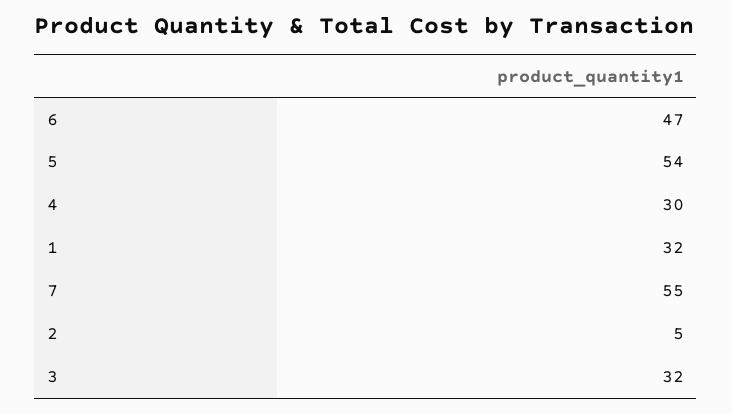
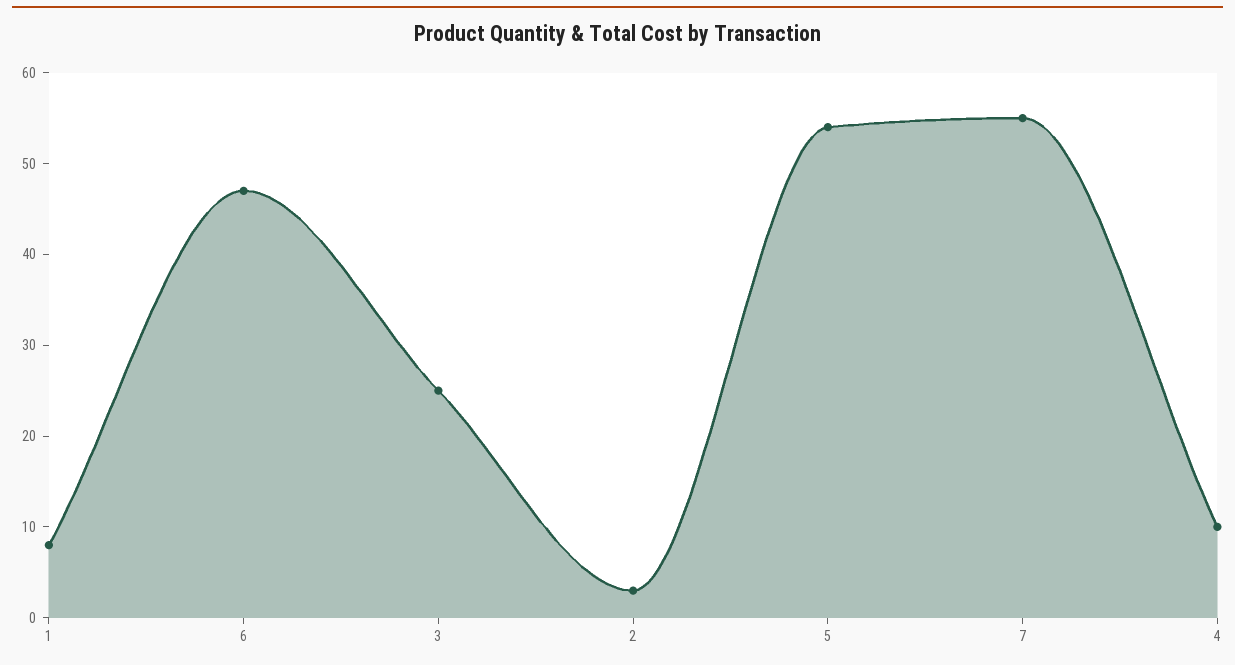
4: 30 -> 10
1: 32 -> 8
2: 5 -> 3
3: 32 -> 25

